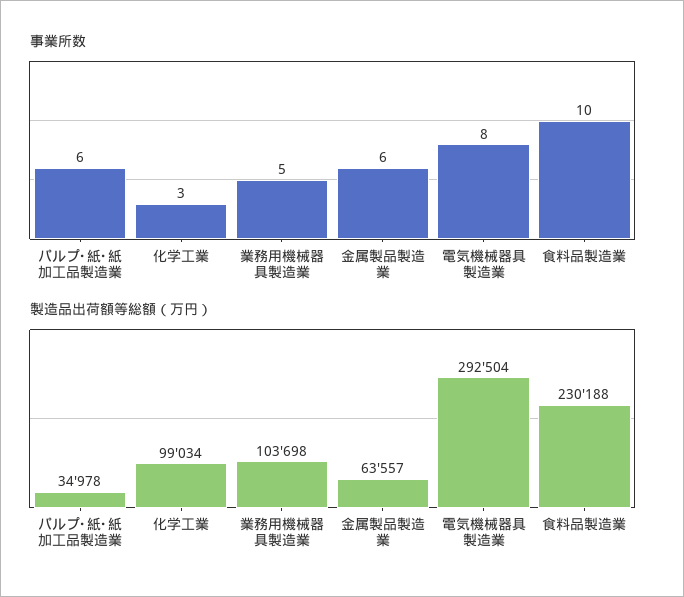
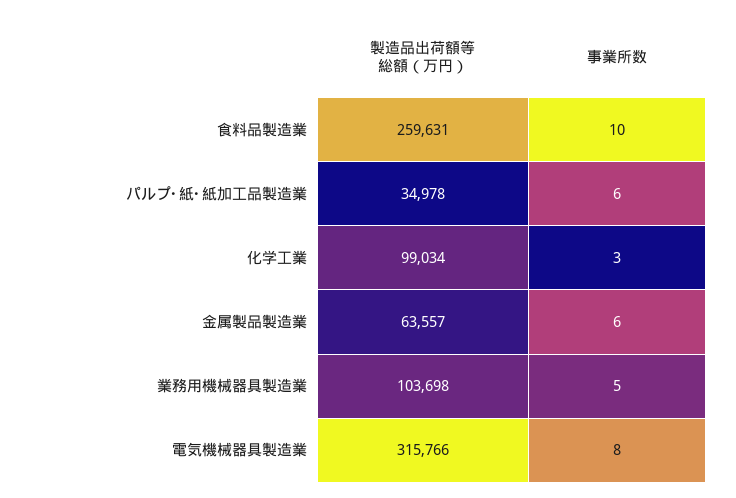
製造品出荷額等総額（万円）, 電気機械器具製造業: 292504 -> 315766
製造品出荷額等総額（万円）, 食料品製造業: 230188 -> 259631

